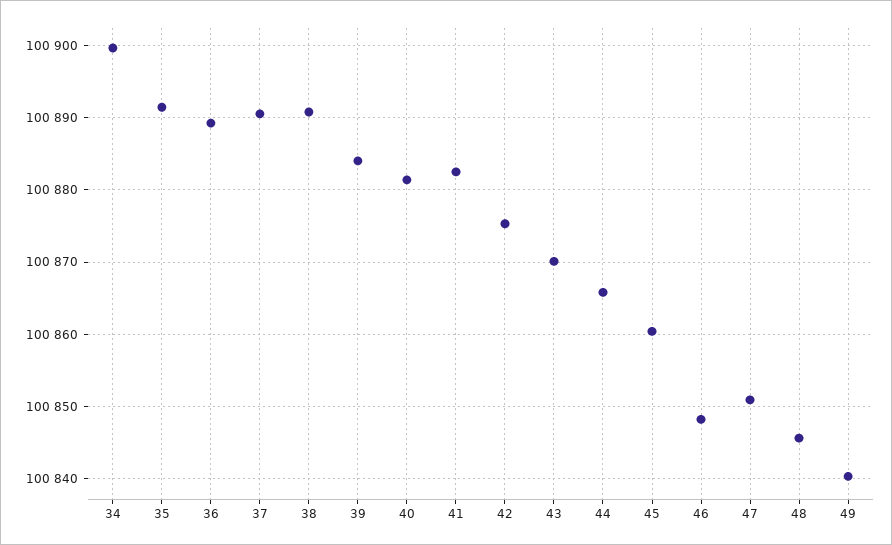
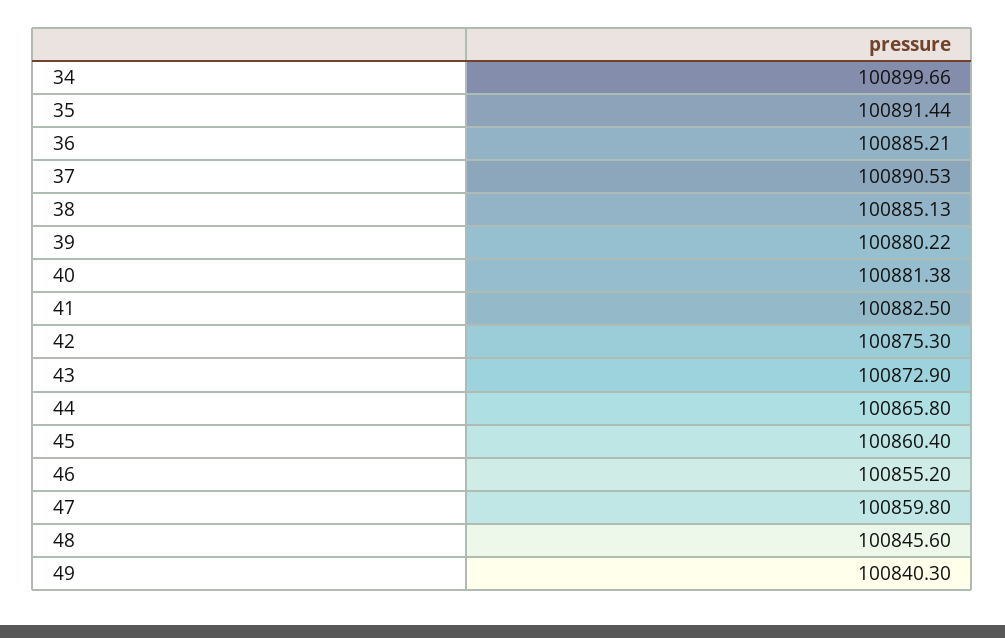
36: 100889 -> 100885.21
38: 100891 -> 100885.13
39: 100884 -> 100880.22
43: 100870 -> 100872.9
46: 100848 -> 100855.2
47: 100851 -> 100859.8

